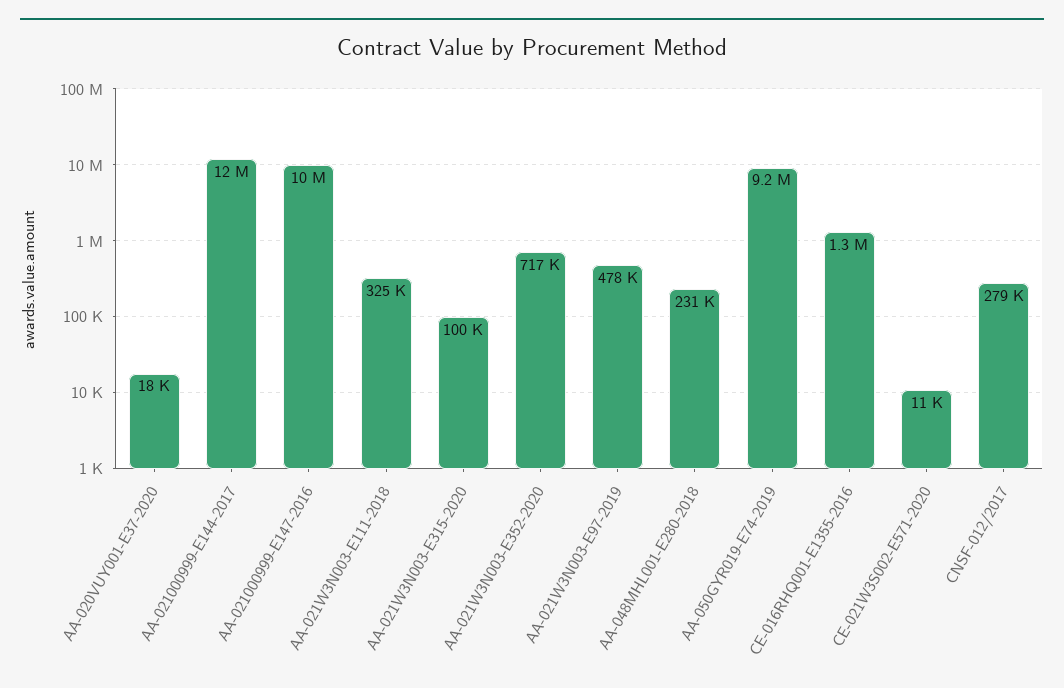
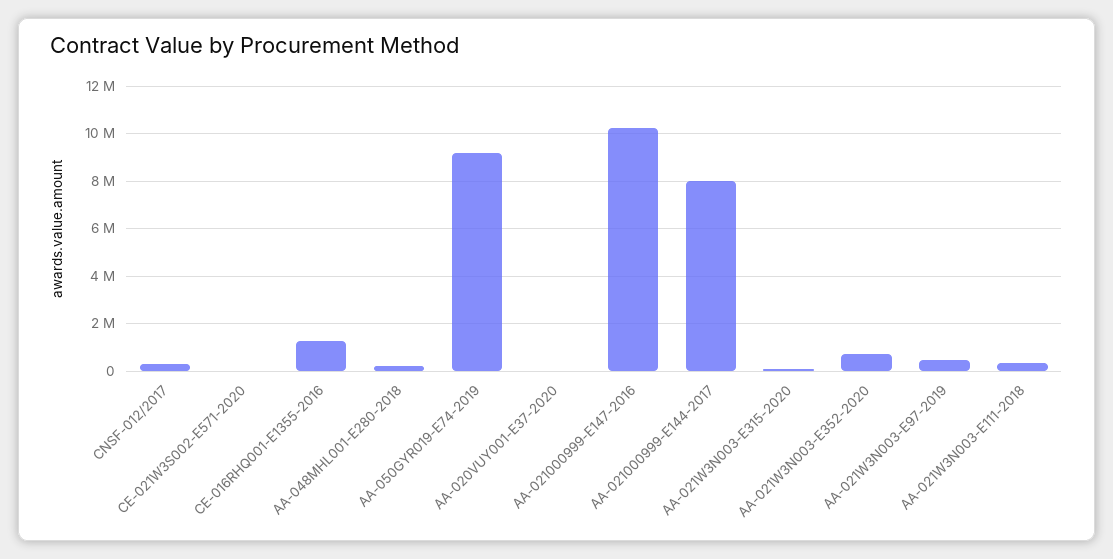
AA-021000999-E144-2017: 12000000 -> 8000000

